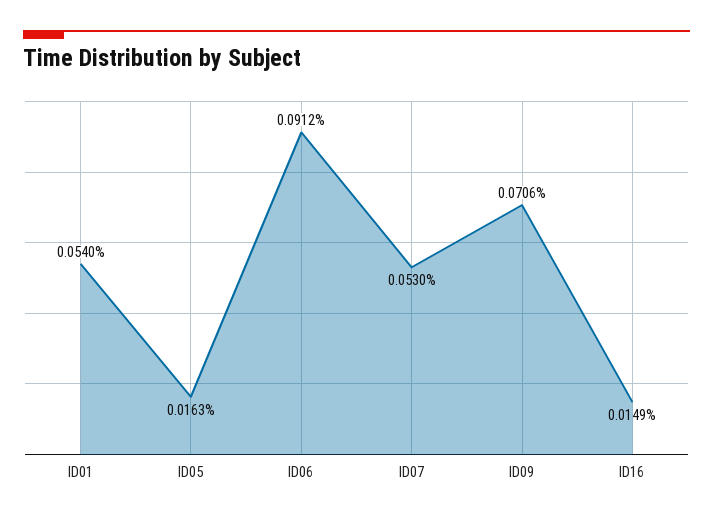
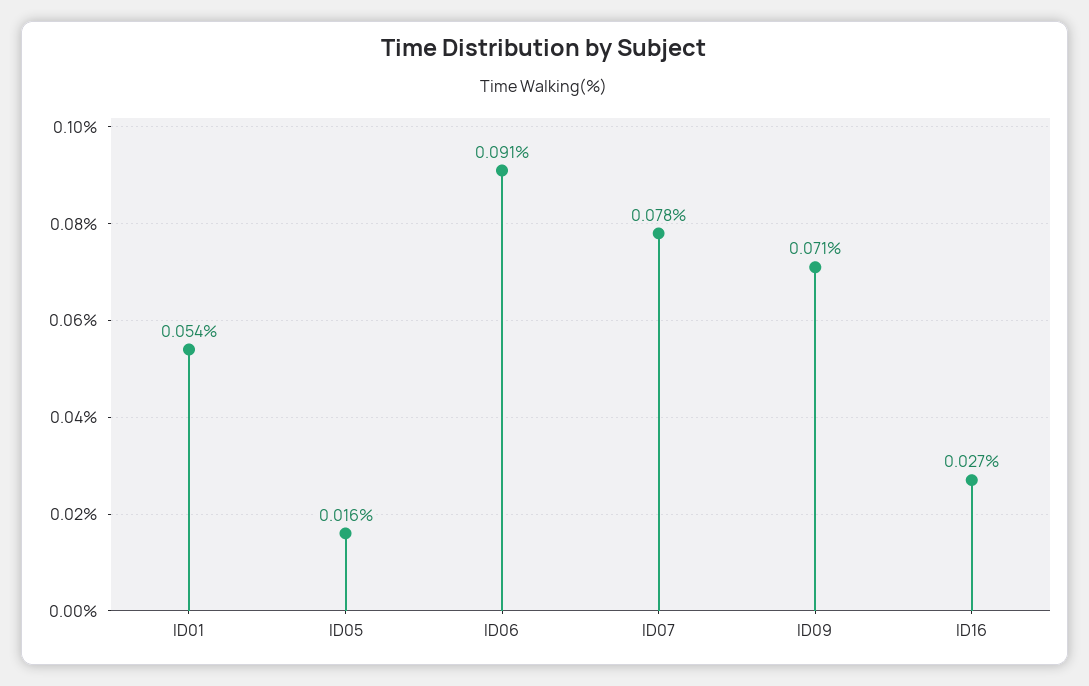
ID07: 0.053 -> 0.078
ID16: 0.0149 -> 0.027

